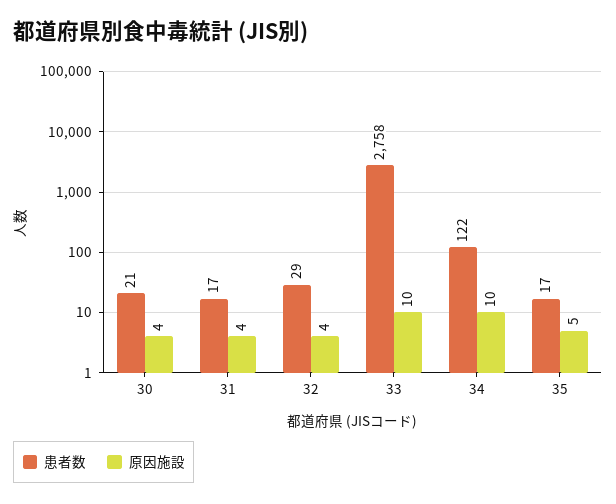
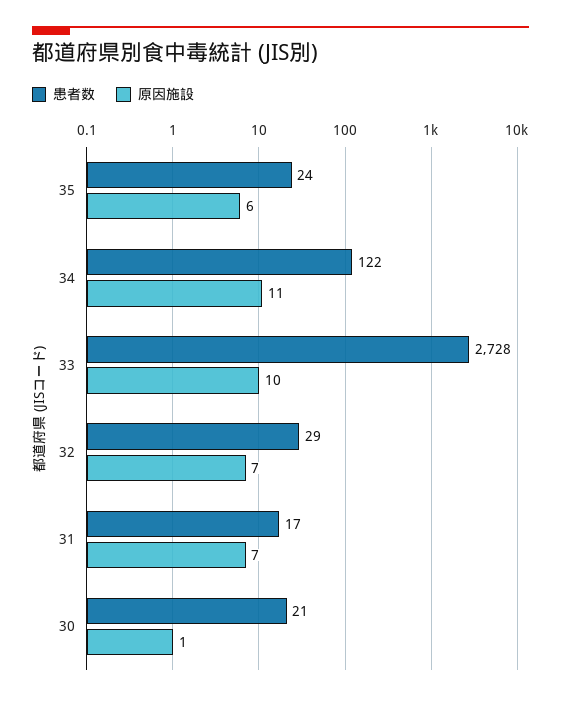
原因施設, 30: 4 -> 1
原因施設, 31: 4 -> 7
原因施設, 32: 4 -> 7
患者数, 33: 2758 -> 2728
原因施設, 34: 10 -> 11
患者数, 35: 17 -> 24
原因施設, 35: 5 -> 6

